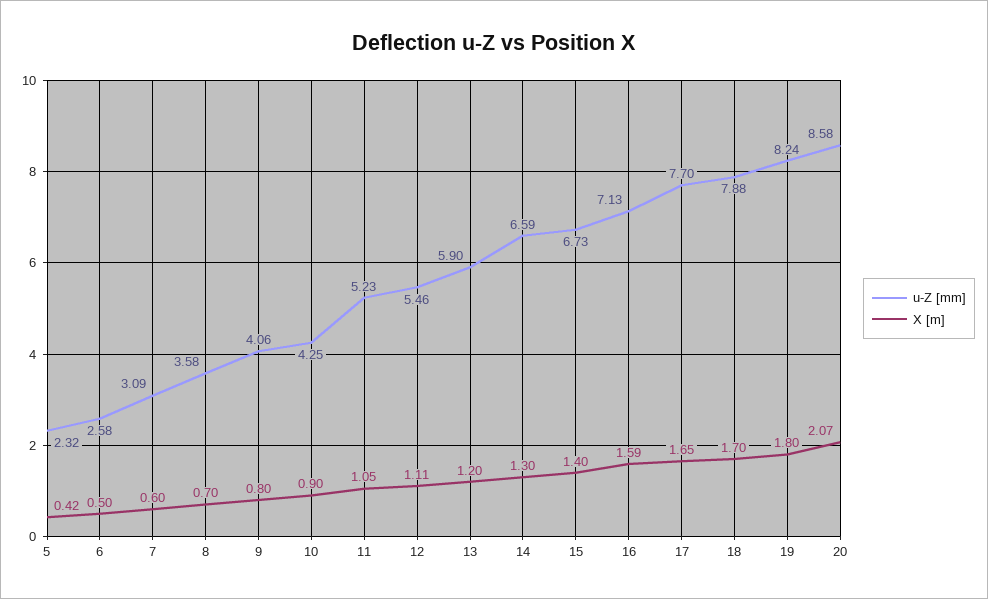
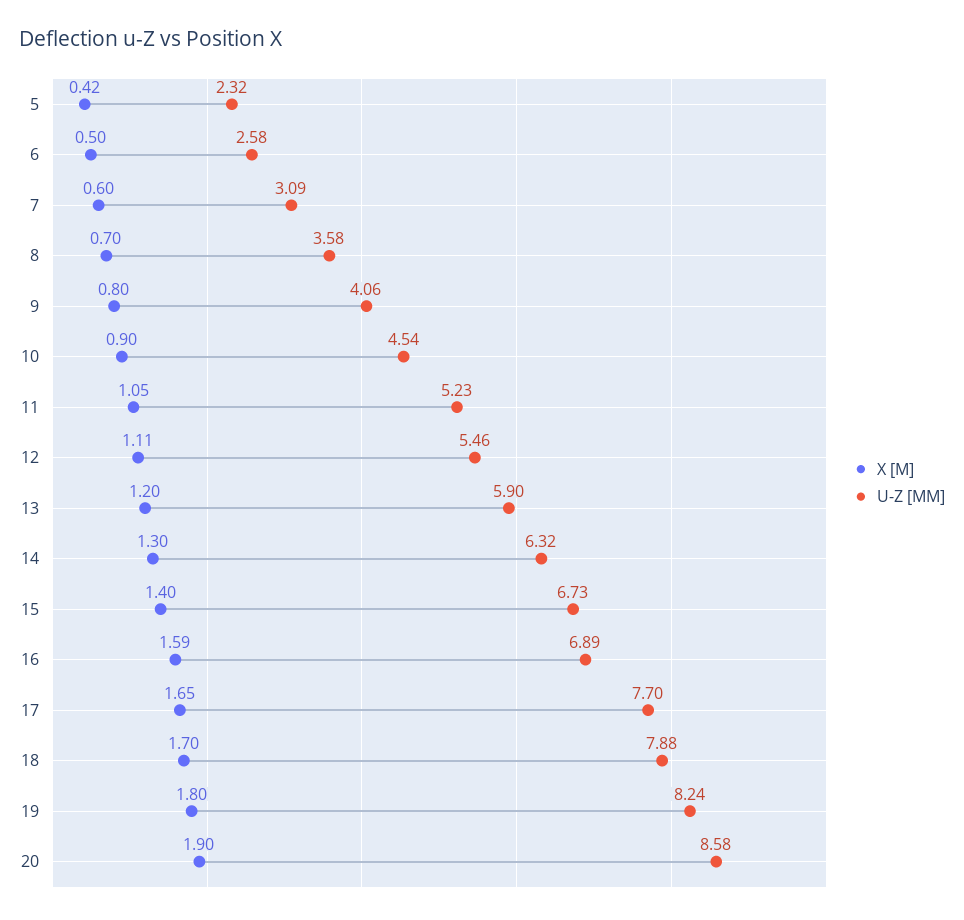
u-Z [mm], 10: 4.25 -> 4.54
u-Z [mm], 14: 6.59 -> 6.32
u-Z [mm], 16: 7.13 -> 6.89
X [m], 20: 2.07 -> 1.9

